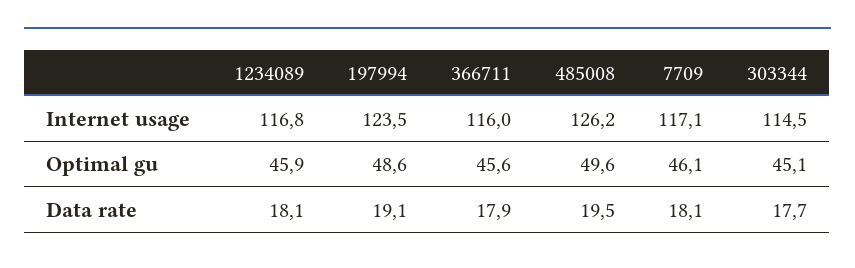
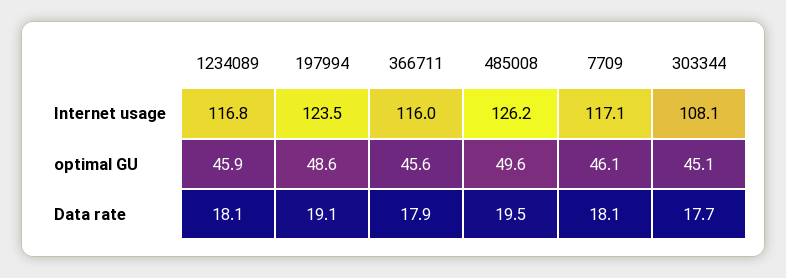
303344, Internet usage: 114.5 -> 108.1

